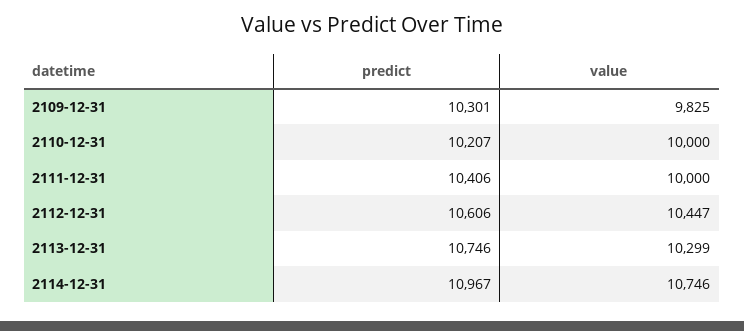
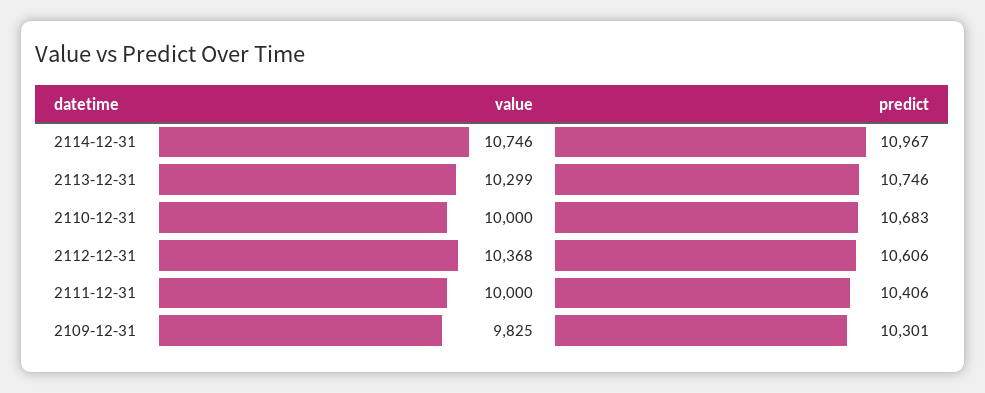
predict, 2110-12-31: 10207 -> 10683
value, 2112-12-31: 10447 -> 10368

